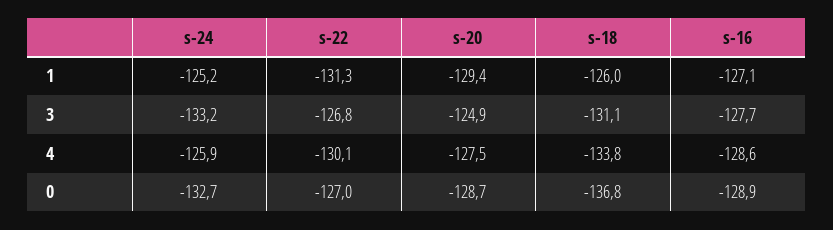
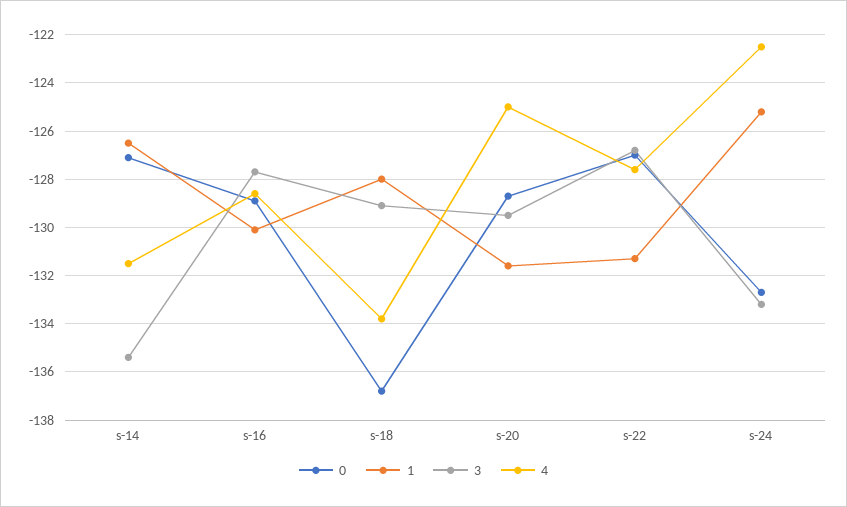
1, s-20: -129.4 -> -131.5
1, s-18: -126 -> -128
1, s-16: -127.1 -> -130
3, s-20: -124.9 -> -129.5
3, s-18: -131.1 -> -129
4, s-24: -125.9 -> -122.5
4, s-22: -130.1 -> -127.5
4, s-20: -127.5 -> -125
0, s-14: none -> -127
1, s-14: none -> -126.5
3, s-14: none -> -135.5
4, s-14: none -> -131.5

